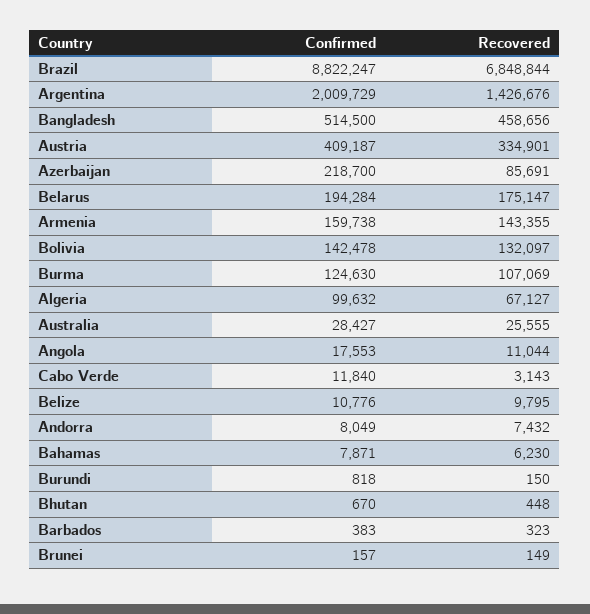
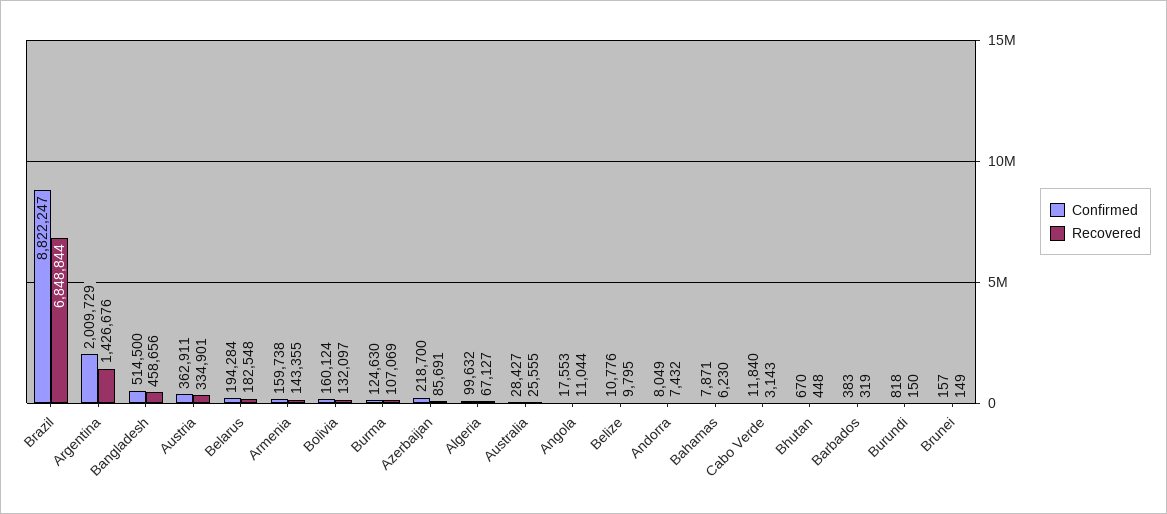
Confirmed, Austria: 409187 -> 362911
Recovered, Belarus: 175147 -> 182548
Confirmed, Bolivia: 142478 -> 160124
Recovered, Barbados: 323 -> 319

